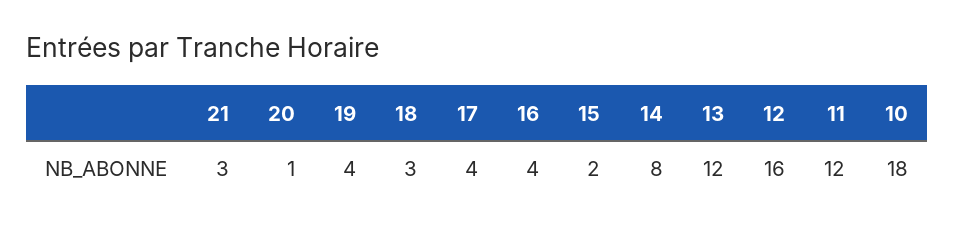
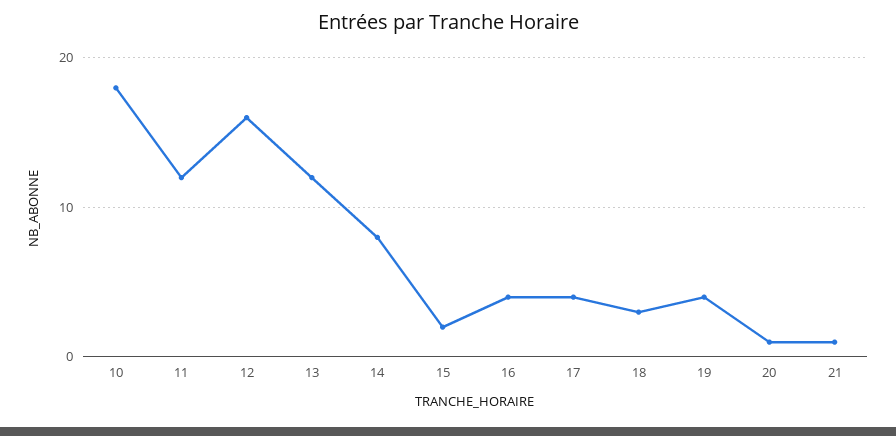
21: 3 -> 1

